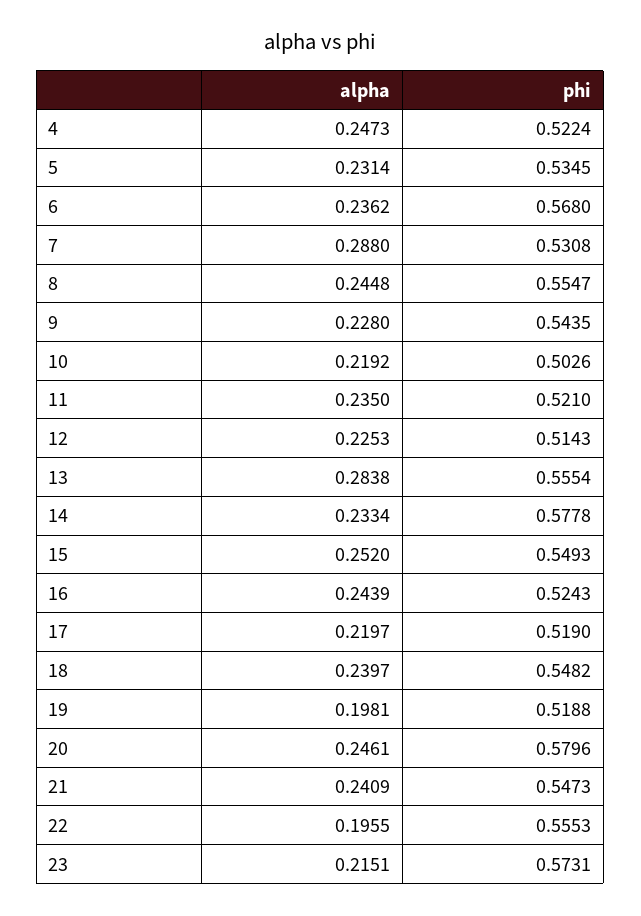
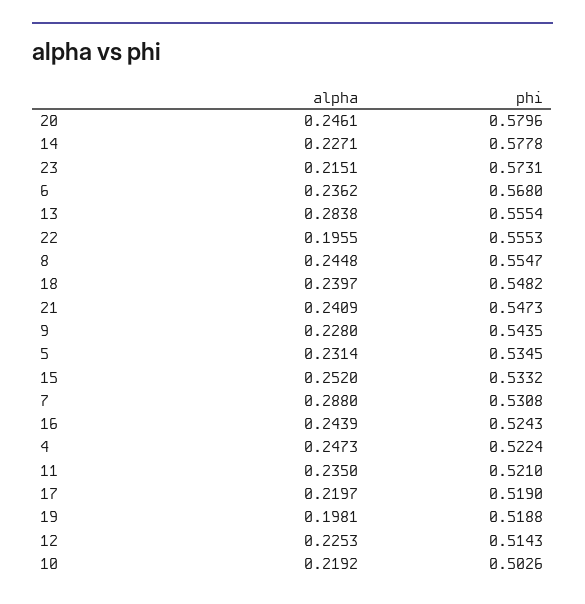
alpha, 14: 0.2334 -> 0.2271
phi, 15: 0.5493 -> 0.5332

